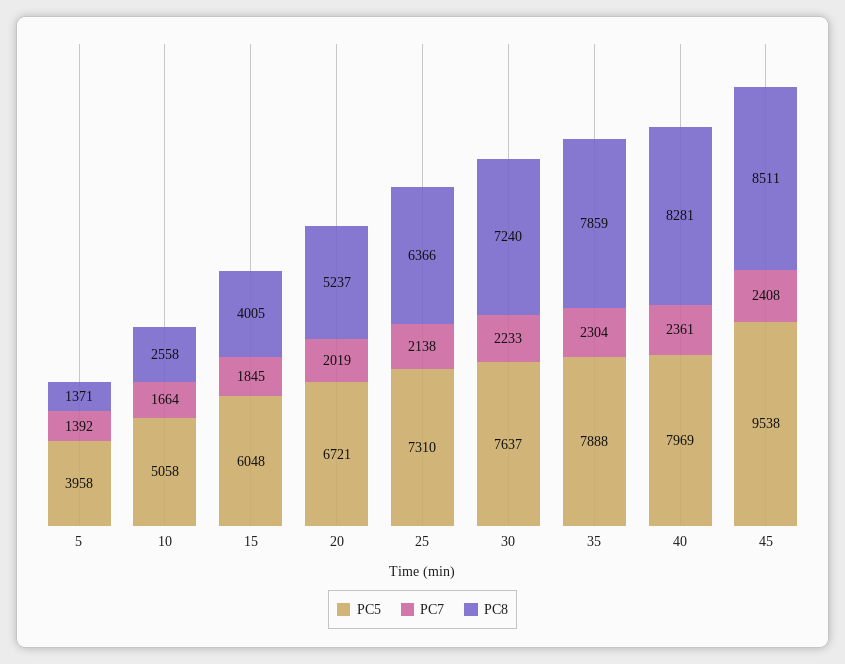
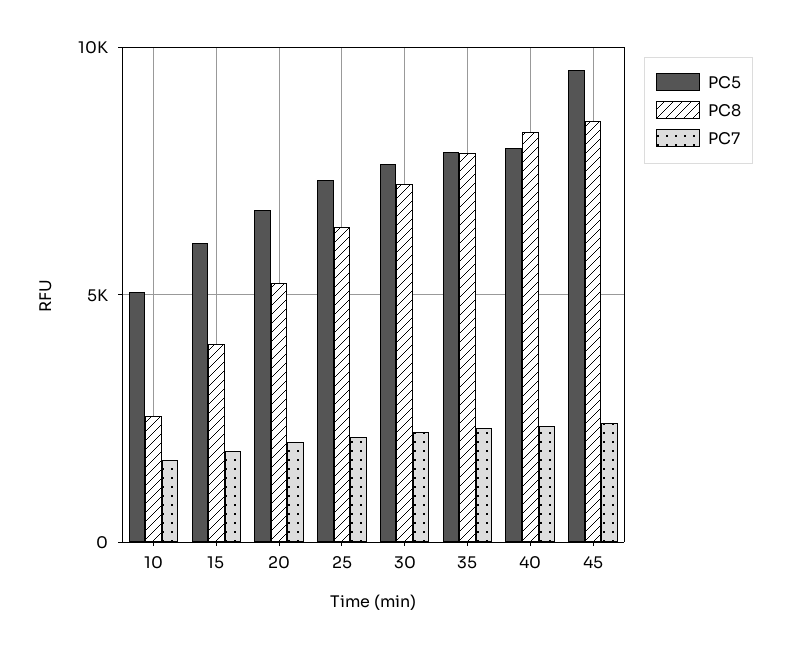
PC5, 5: 3958 -> none
PC7, 5: 1392 -> none
PC8, 5: 1371 -> none

